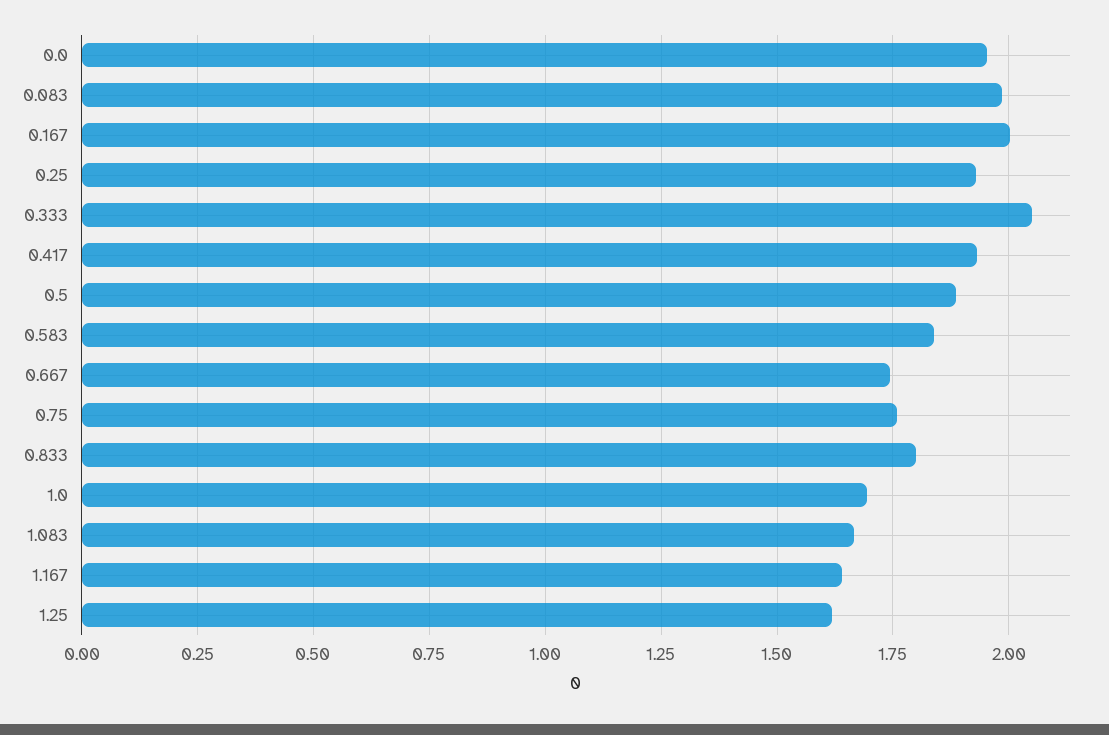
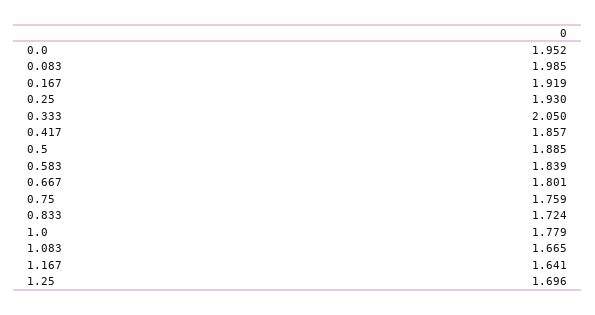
0.167: 2 -> 1.919
0.417: 1.925 -> 1.857
0.667: 1.75 -> 1.801
0.833: 1.8 -> 1.724
1.0: 1.7 -> 1.779
1.25: 1.625 -> 1.696

